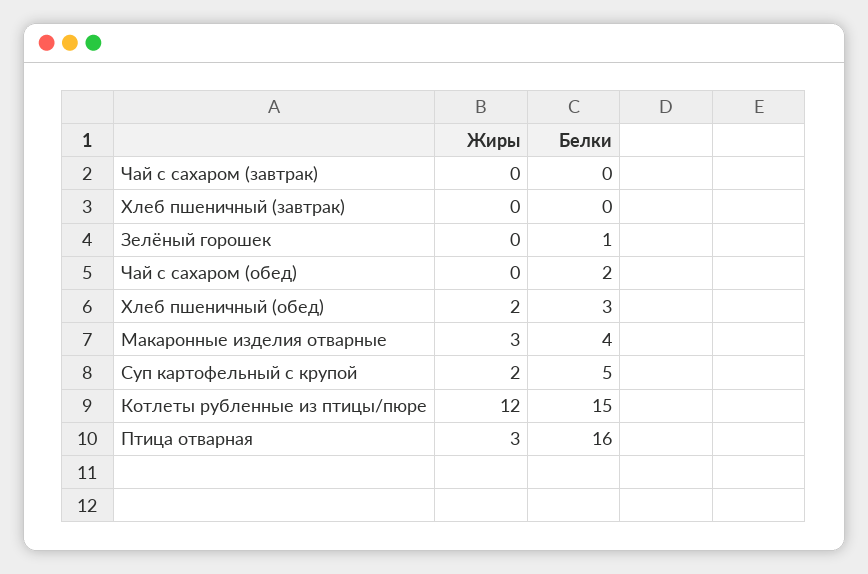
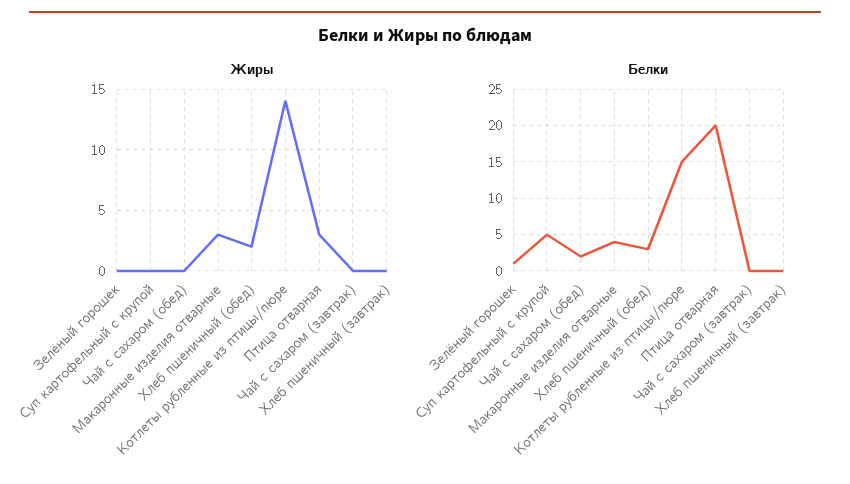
Жиры, Суп картофельный с крупой: 2 -> 0
Жиры, Котлеты рубленные из птицы/пюре: 12 -> 14
Белки, Птица отварная: 16 -> 20

